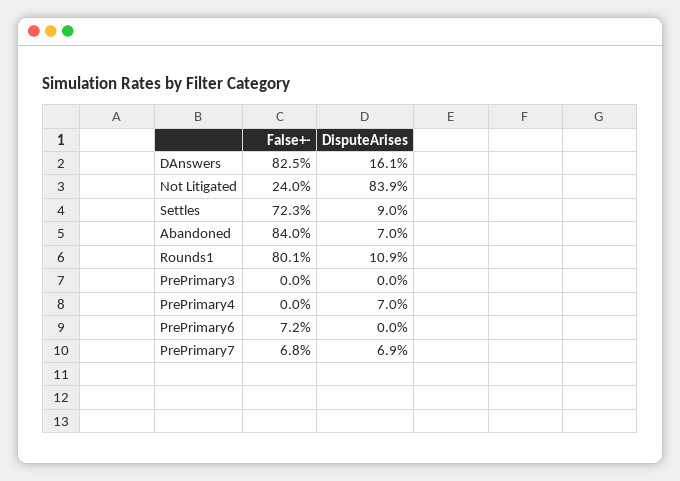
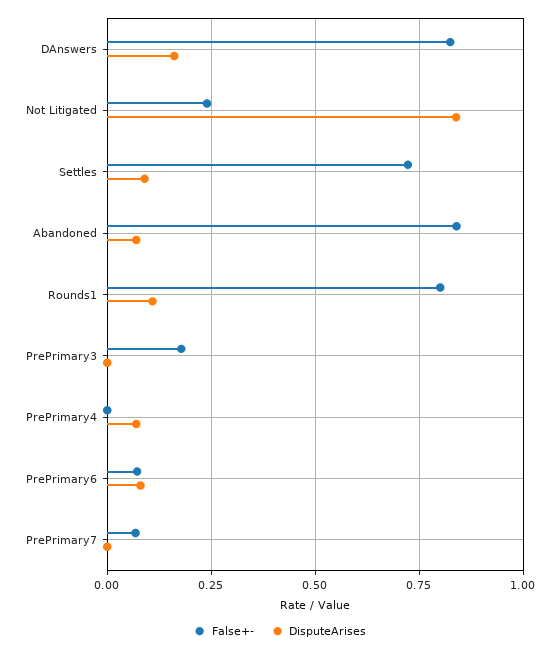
False+-, PrePrimary3: 0 -> 0.175
DisputeArises, PrePrimary6: 0 -> 0.075
DisputeArises, PrePrimary7: 0.069 -> 0

